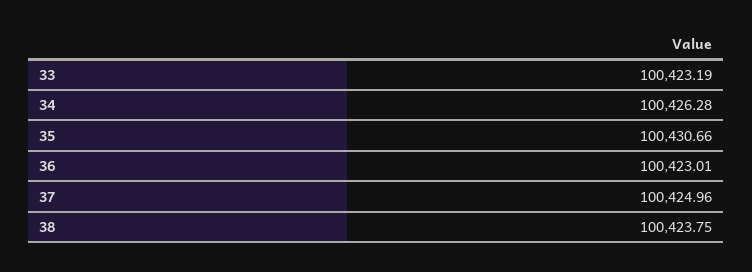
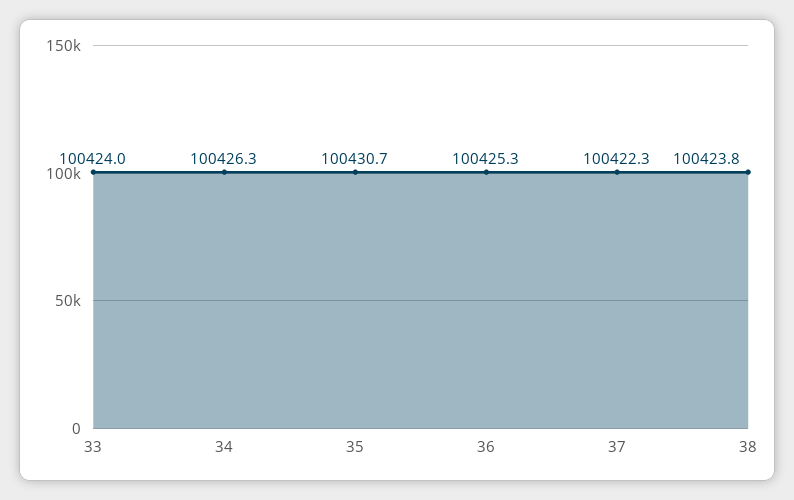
33: 100423.19 -> 100424
36: 100423.01 -> 100425.3
37: 100424.96 -> 100422.3

